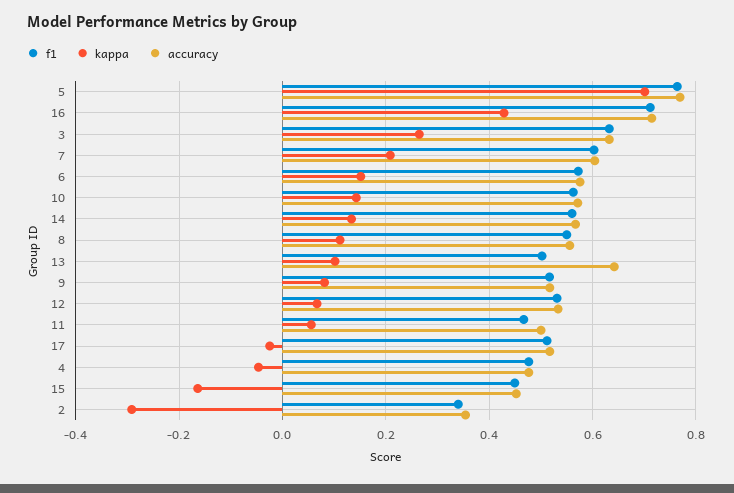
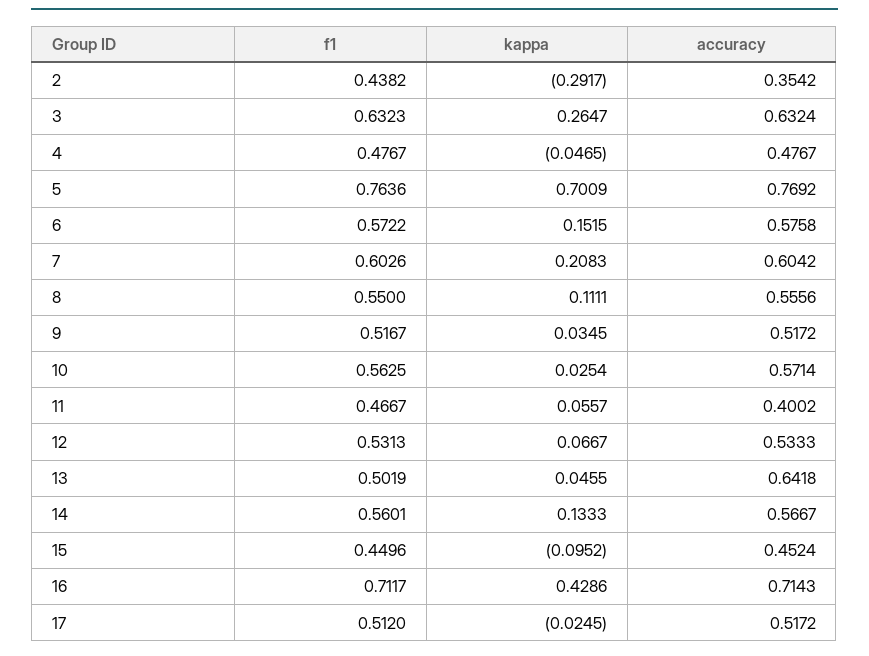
kappa, 10: 0.14 -> 0.0254
kappa, 13: 0.1 -> 0.0455
kappa, 9: 0.08 -> 0.0345
accuracy, 11: 0.5 -> 0.4002
kappa, 15: -0.16 -> -0.0952
f1, 2: 0.34 -> 0.4382

